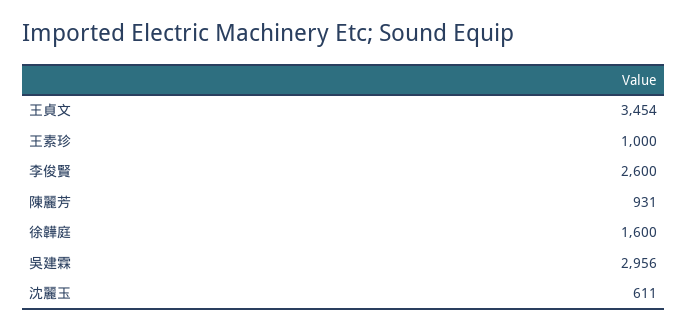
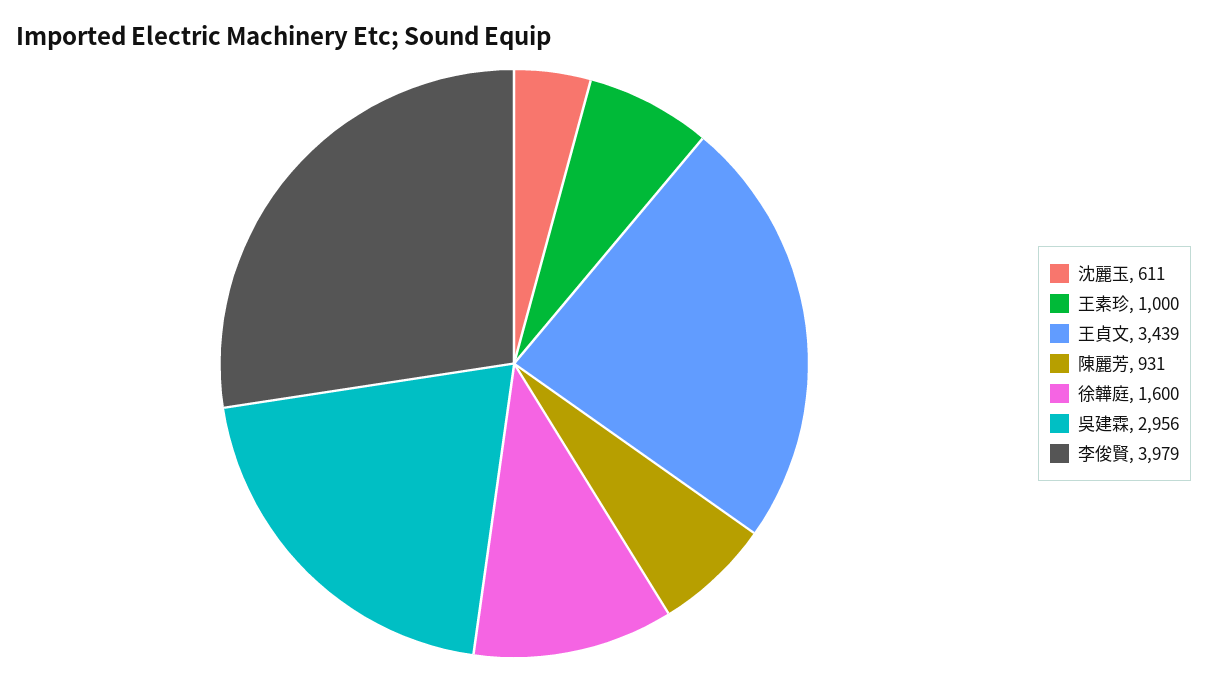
王貞文: 3454 -> 3439
李俊賢: 2600 -> 3979

